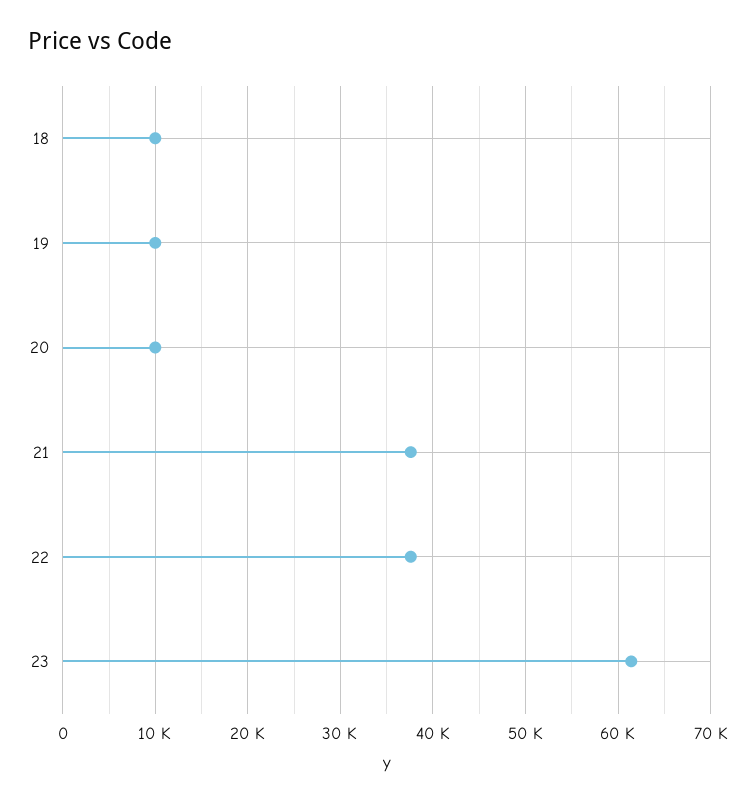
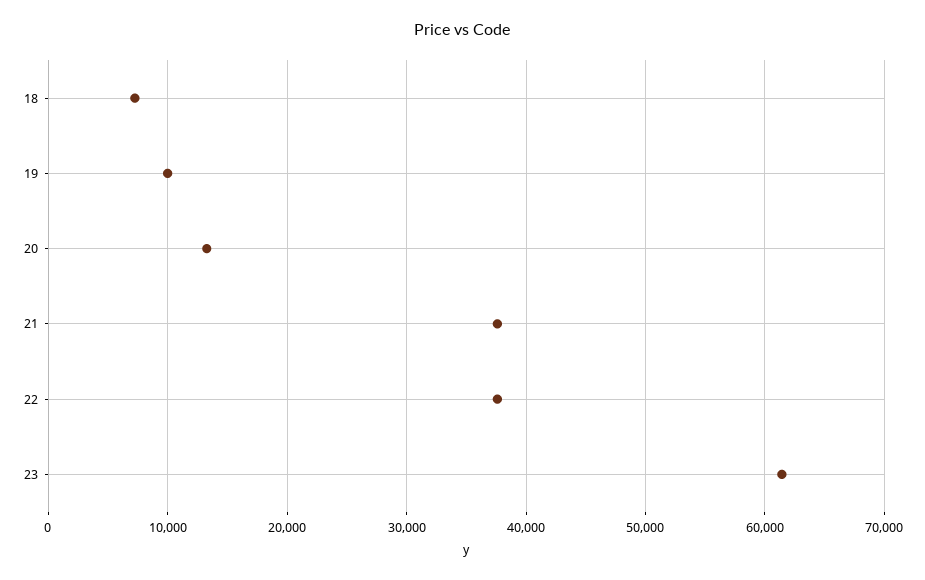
18: 10000 -> 7000
20: 10000 -> 13000

